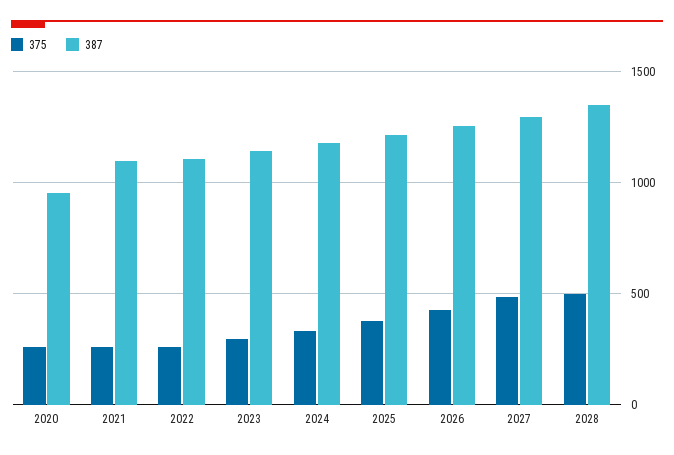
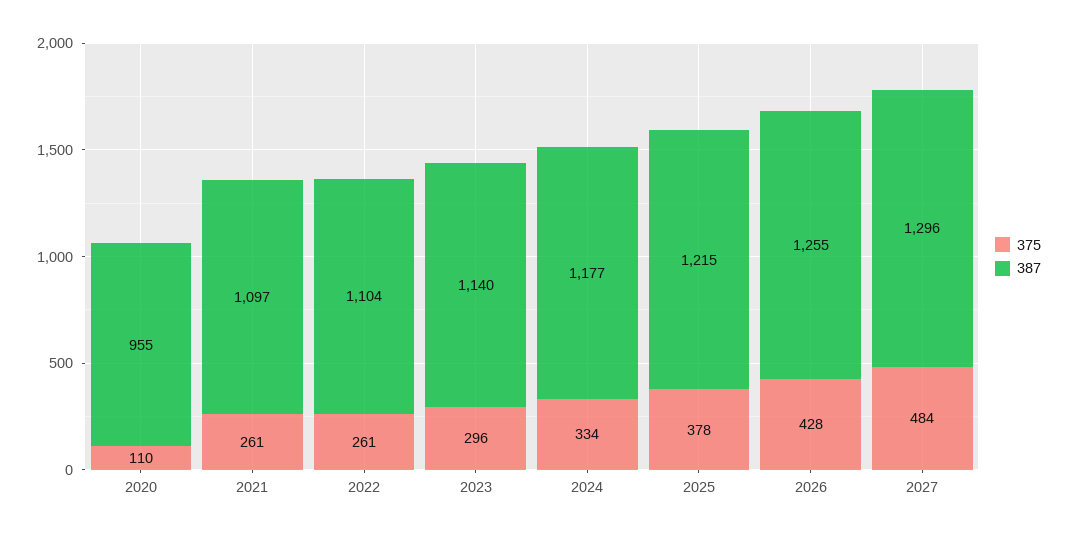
375, 2020: 250 -> 110
375, 2028: 500 -> none
387, 2028: 1350 -> none

